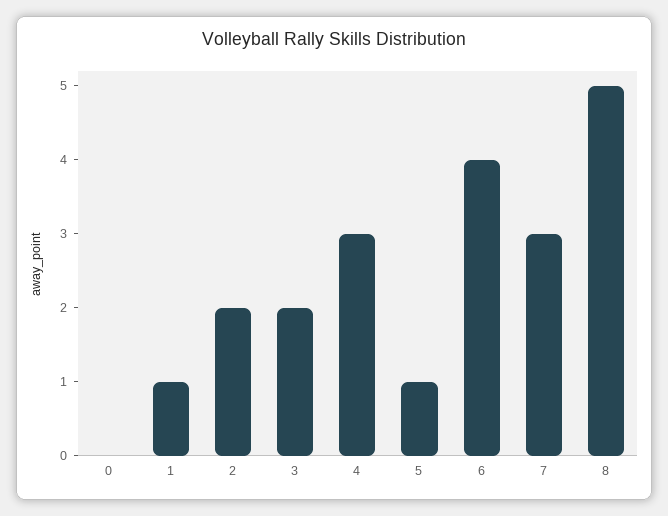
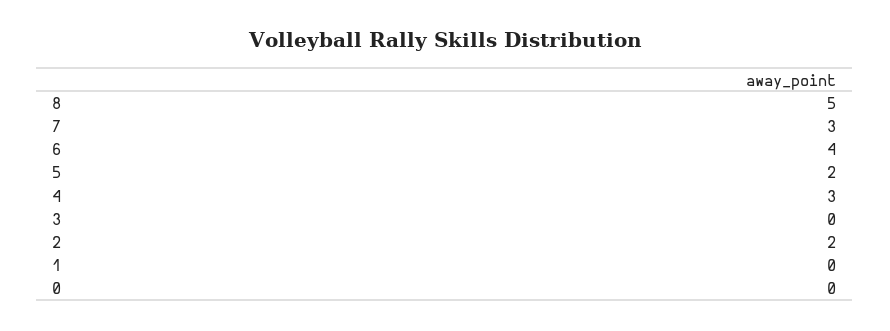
1: 1 -> 0
3: 2 -> 0
5: 1 -> 2

